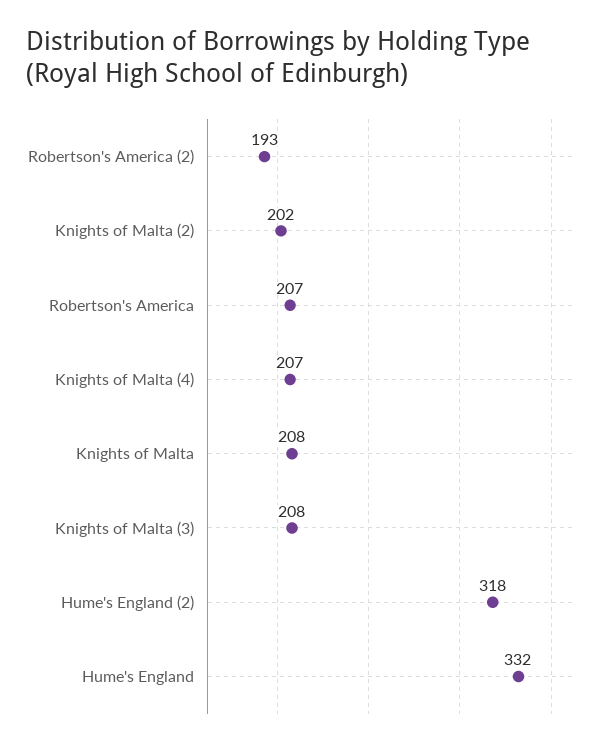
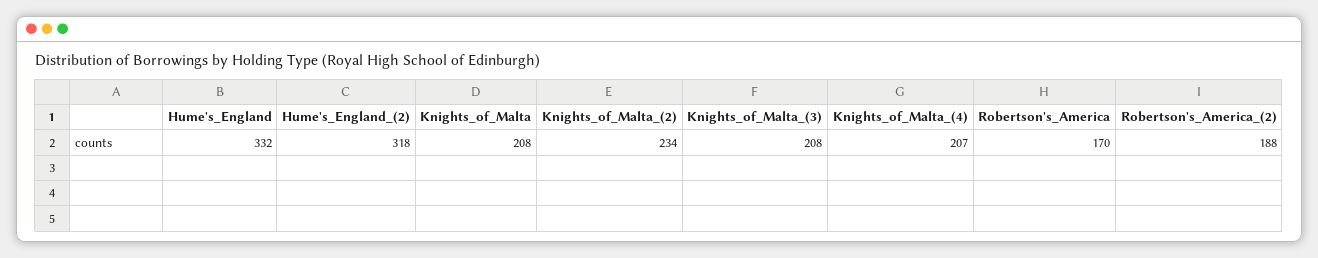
Robertson's America (2): 193 -> 188
Knights of Malta (2): 202 -> 234
Robertson's America: 207 -> 170

